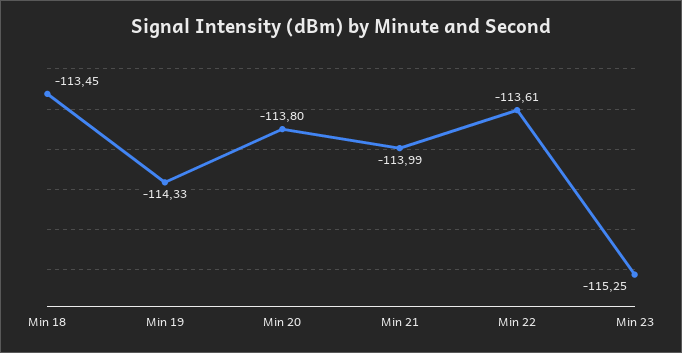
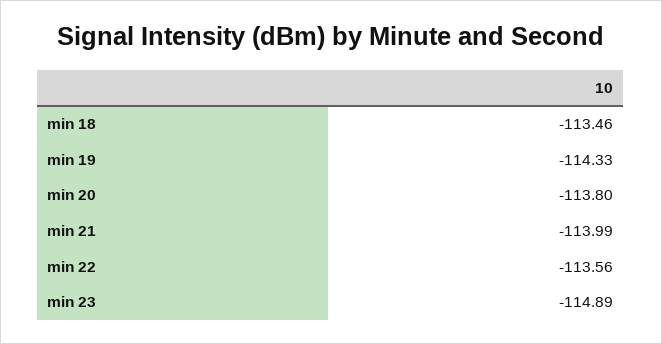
Min 18: -113.45 -> -113.46
Min 22: -113.61 -> -113.56
Min 23: -115.25 -> -114.89

